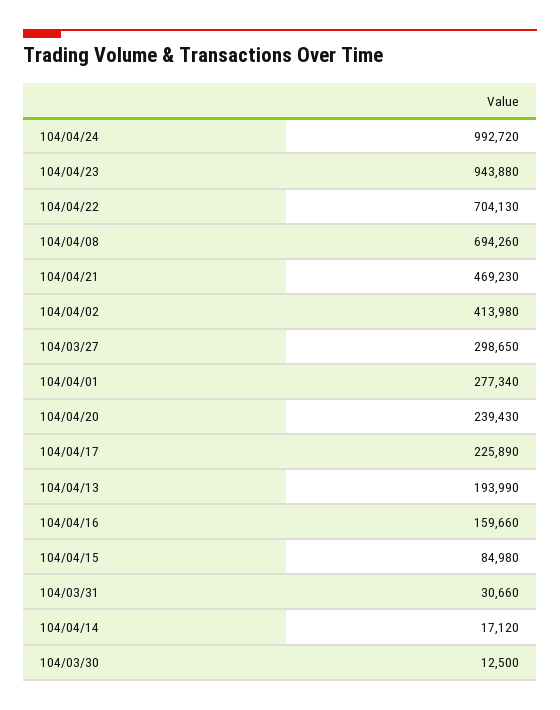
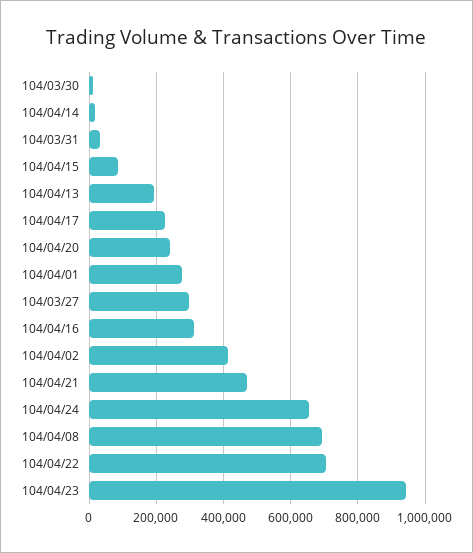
104/04/24: 992720 -> 660000
104/04/16: 159660 -> 320000

